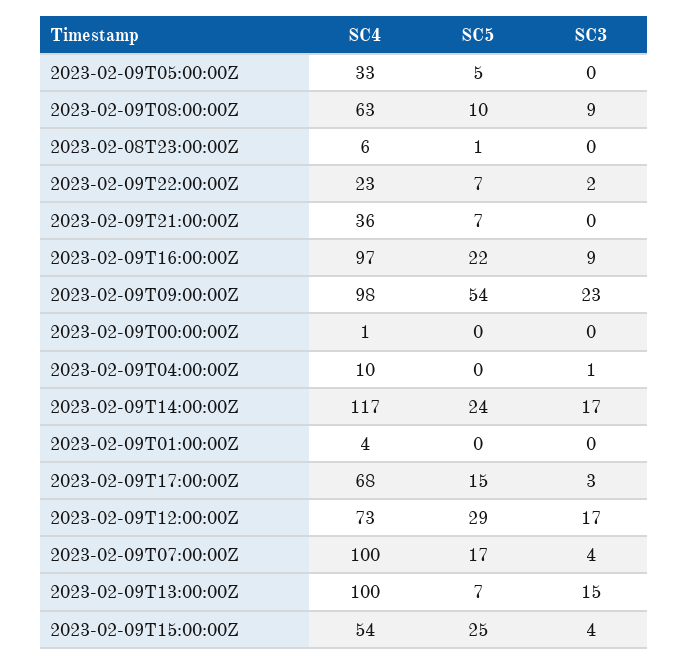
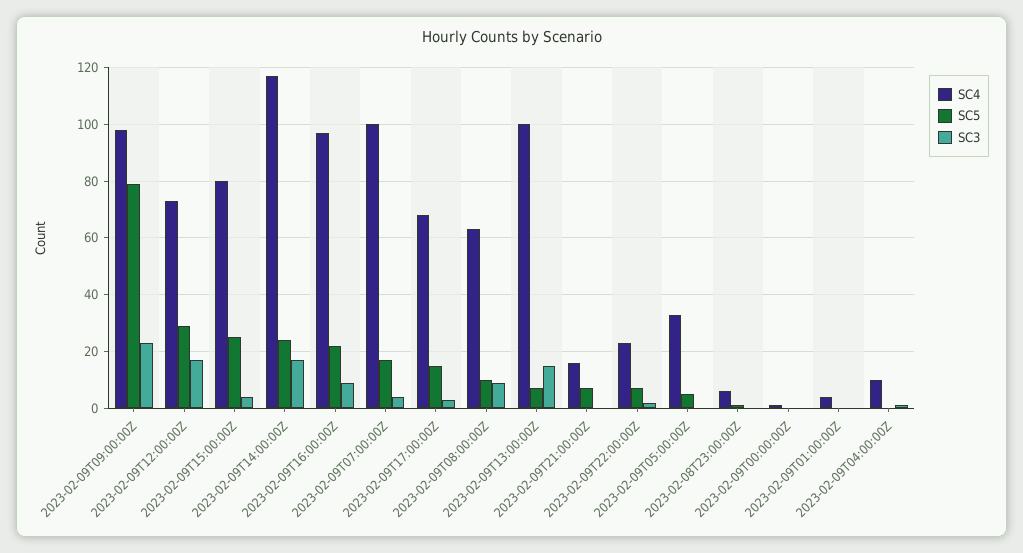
SC4, 2023-02-09T21:00:00Z: 36 -> 15
SC5, 2023-02-09T09:00:00Z: 54 -> 80
SC4, 2023-02-09T15:00:00Z: 54 -> 80

